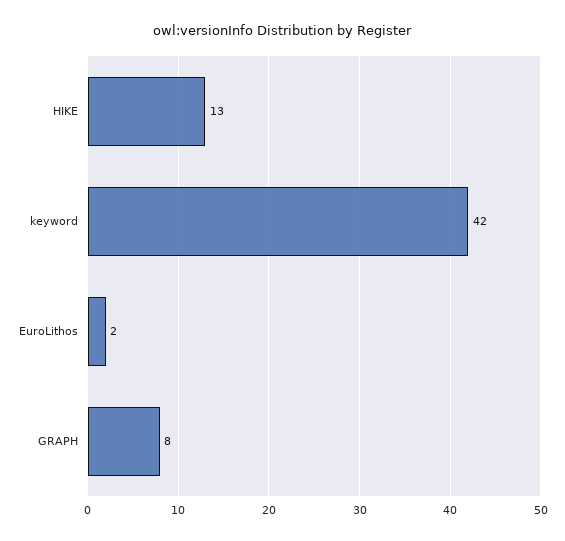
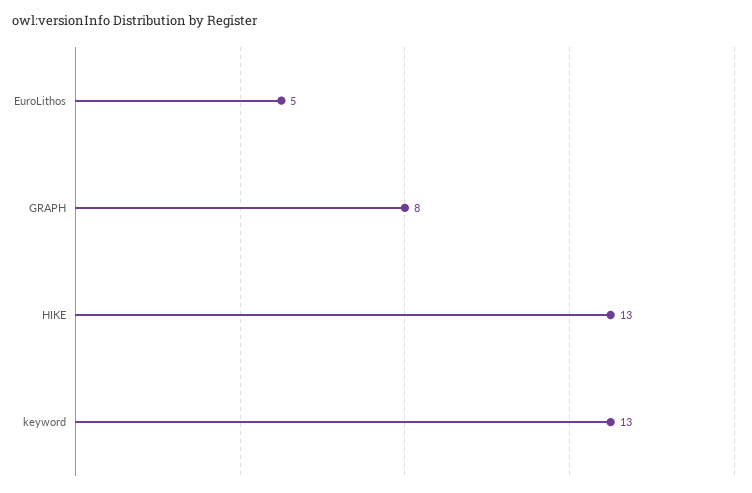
keyword: 42 -> 13
EuroLithos: 2 -> 5

